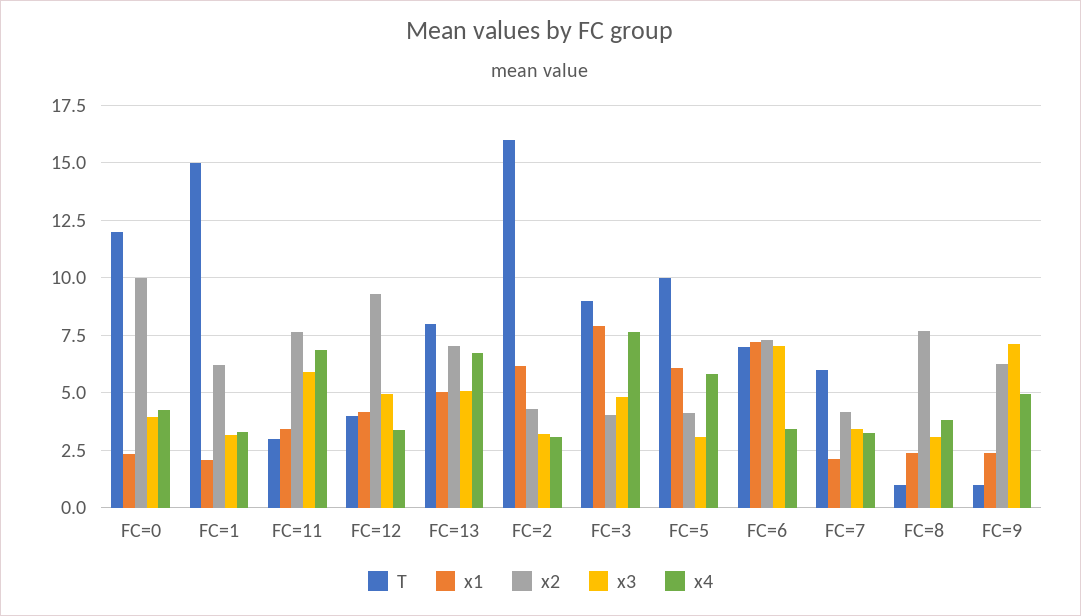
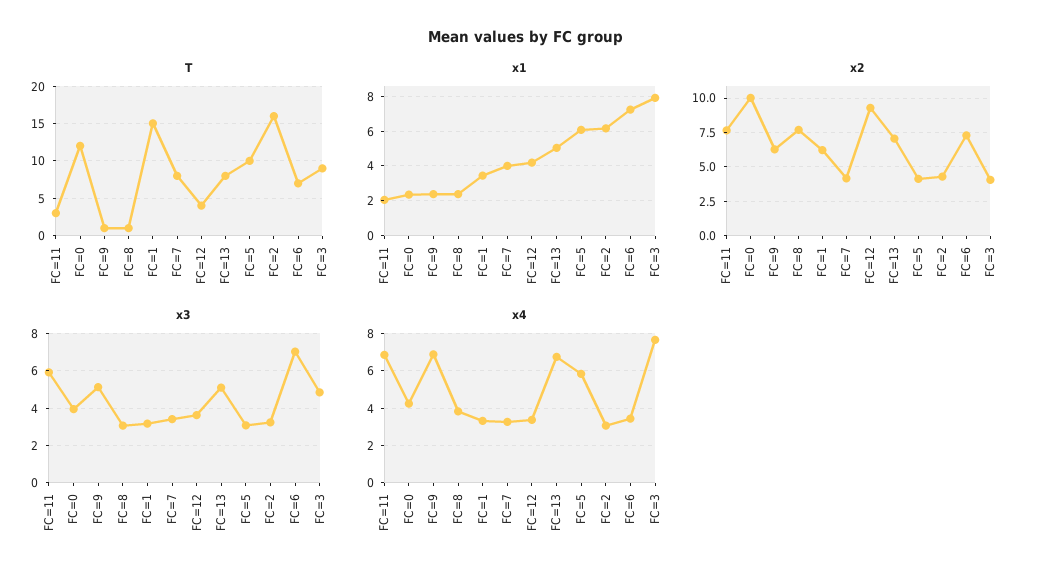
x1, FC=1: 2 -> 3.5
x1, FC=11: 3.5 -> 2
x3, FC=12: 5 -> 3.5
T, FC=7: 6 -> 8
x1, FC=7: 2 -> 4
x3, FC=9: 7 -> 5
x4, FC=9: 5 -> 7

